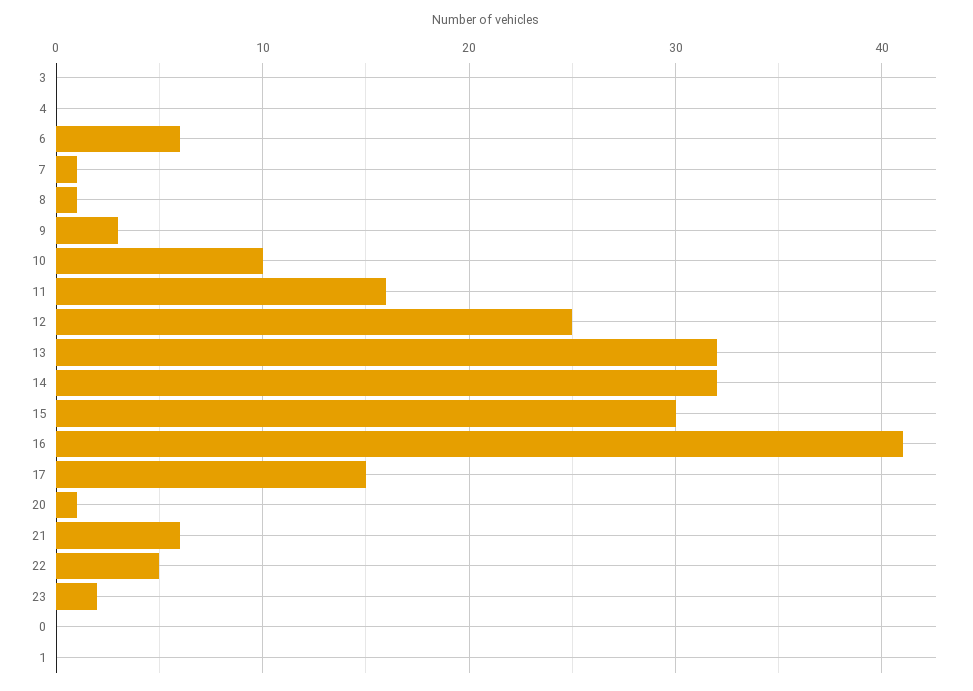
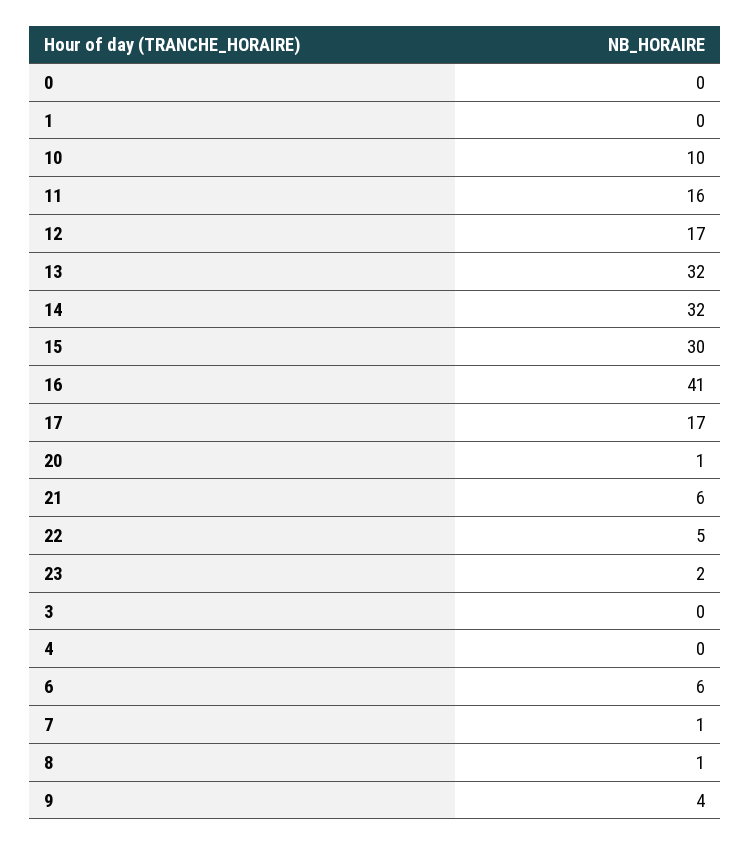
9: 3 -> 4
12: 25 -> 17
17: 15 -> 17

